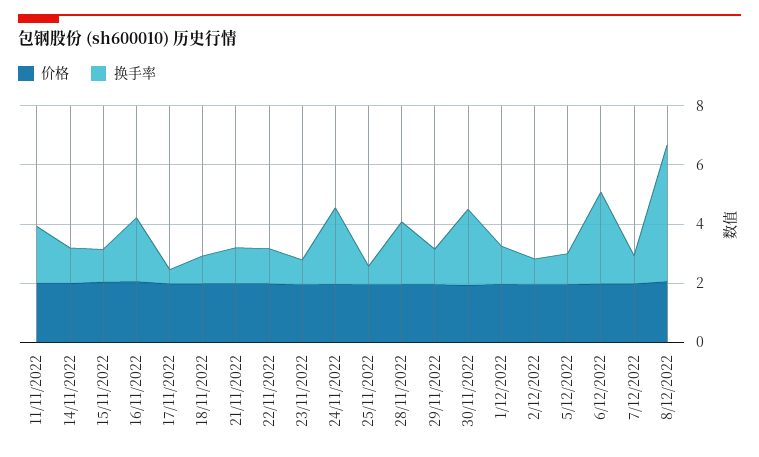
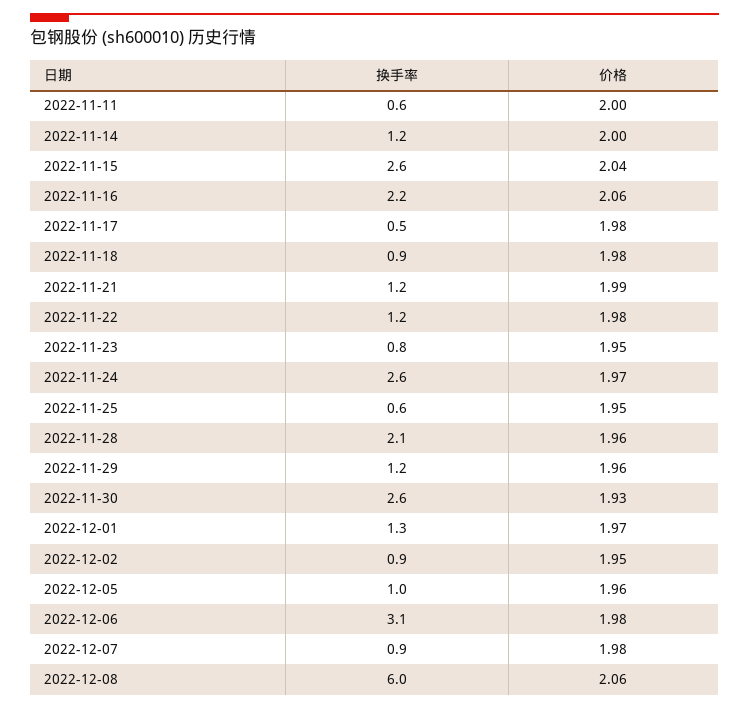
换手率, 11/11/2022: 2 -> 0.6
换手率, 15/11/2022: 1 -> 2.6
换手率, 8/12/2022: 4.5 -> 6

